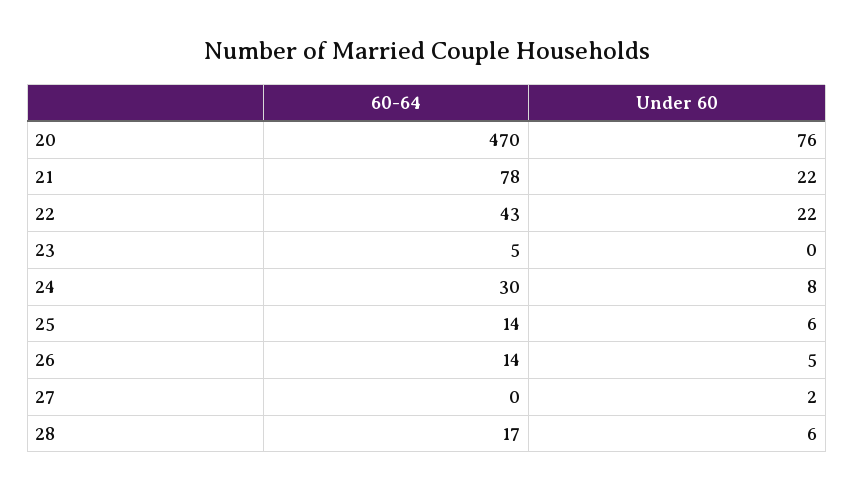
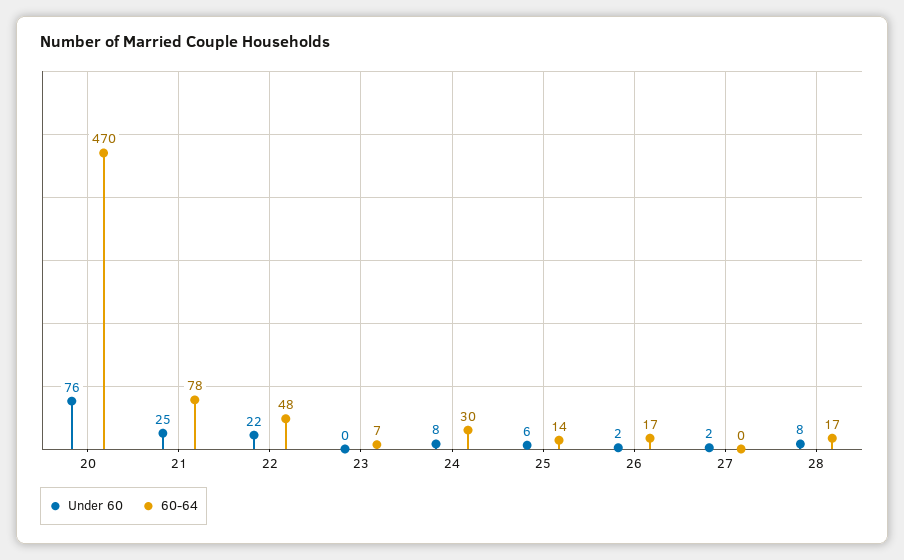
Under 60, 21: 22 -> 25
60-64, 22: 43 -> 48
60-64, 23: 5 -> 7
60-64, 26: 14 -> 17
Under 60, 26: 5 -> 2
Under 60, 28: 6 -> 8

